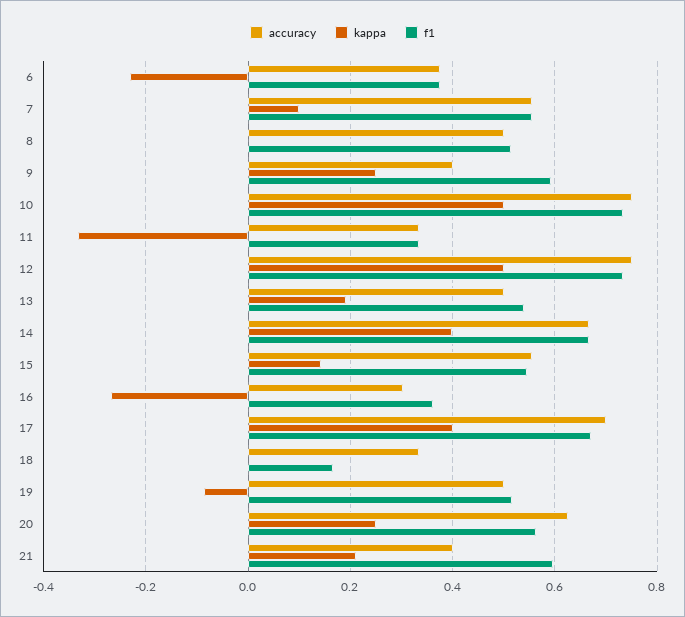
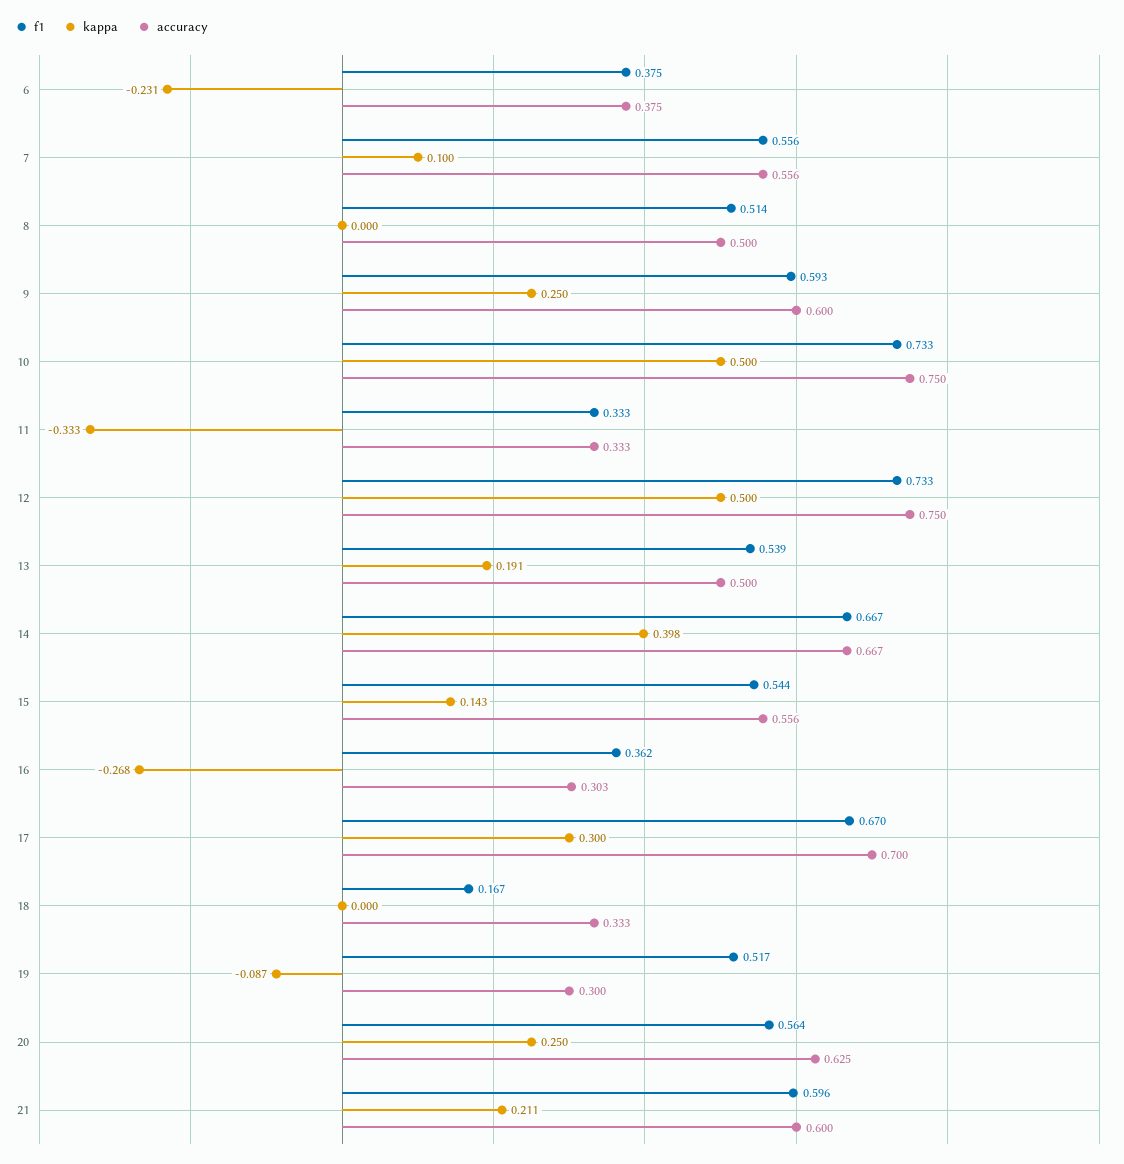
accuracy, 9: 0.4 -> 0.6
kappa, 17: 0.4 -> 0.3
accuracy, 19: 0.5 -> 0.3
accuracy, 21: 0.4 -> 0.6

